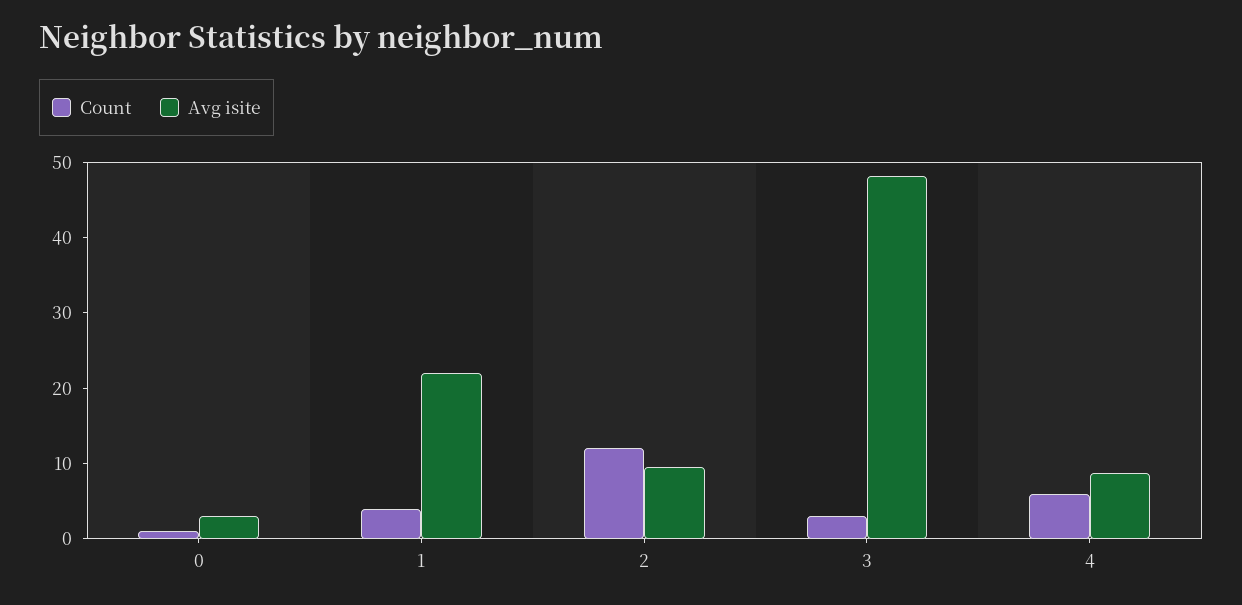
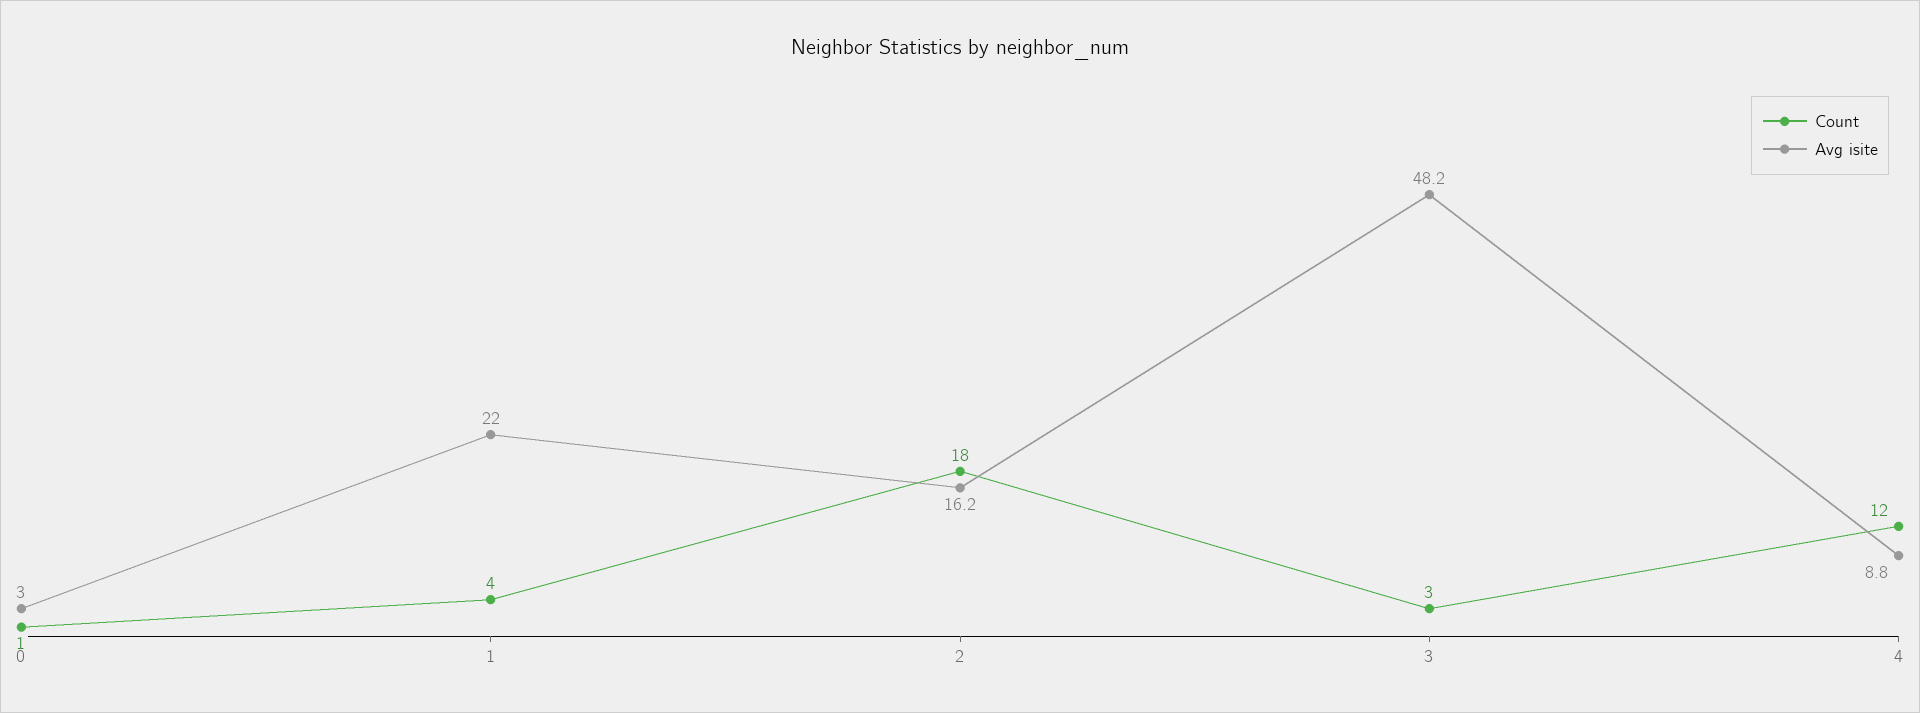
Count, 2: 12 -> 18
Avg isite, 2: 10 -> 16.2
Count, 4: 6 -> 12

